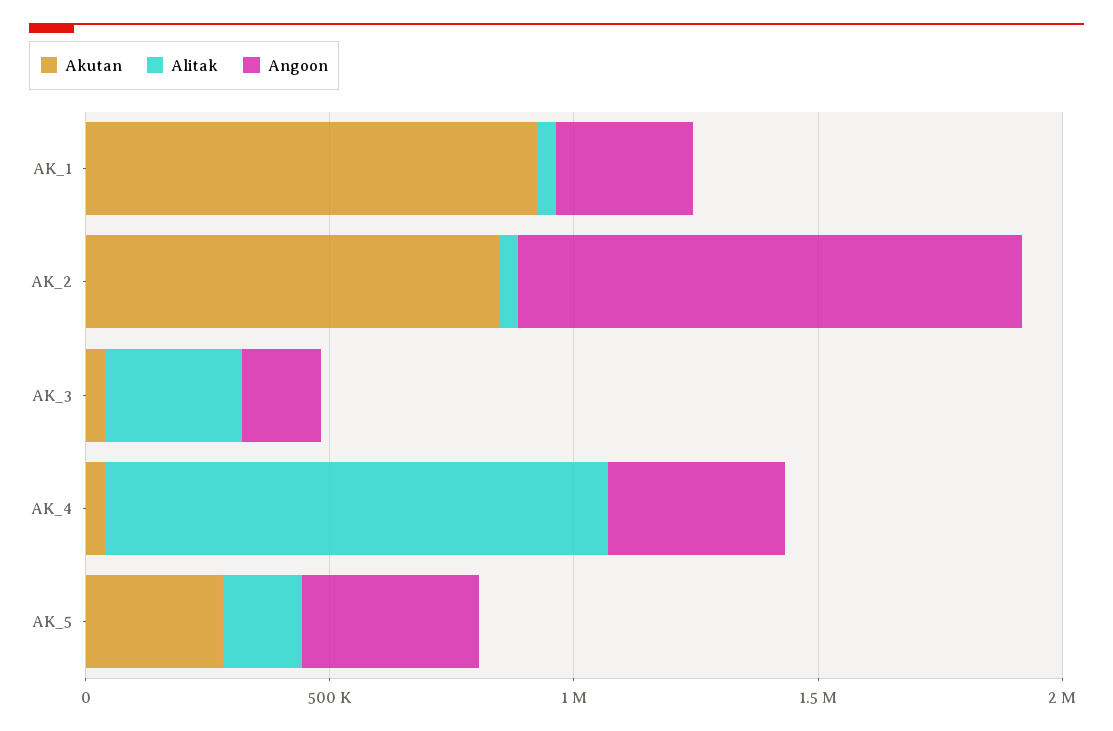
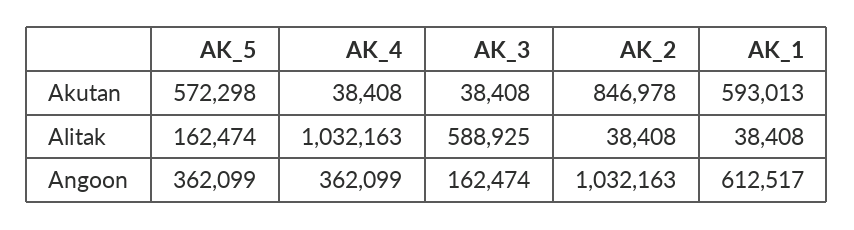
Akutan, AK_1: 900000 -> 593013
Angoon, AK_1: 300000 -> 612517
Alitak, AK_3: 300000 -> 588925
Akutan, AK_5: 300000 -> 572298

